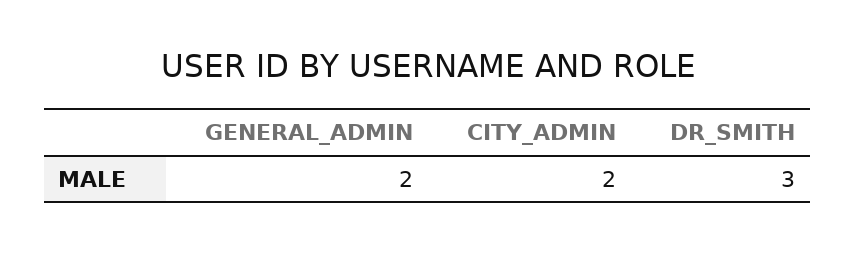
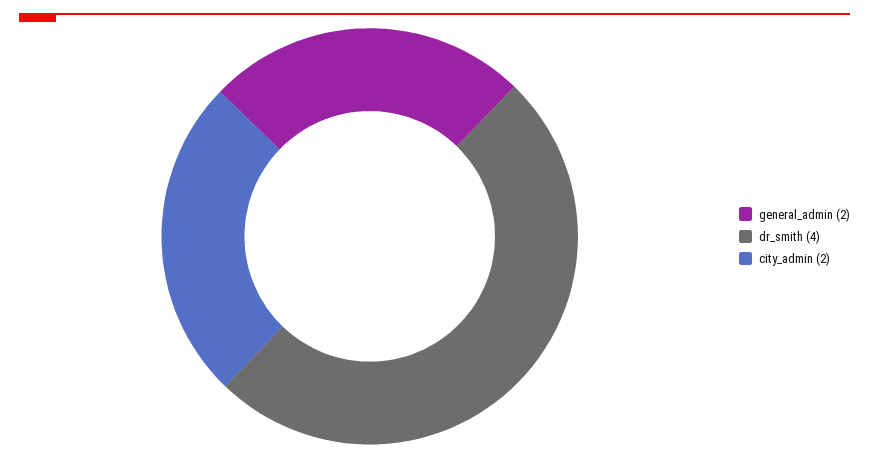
DR_SMITH: 3 -> 4

